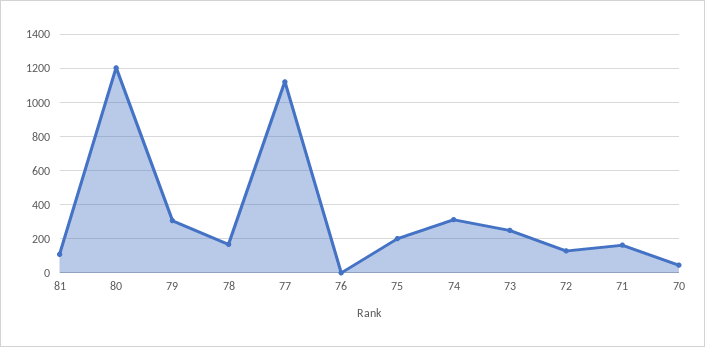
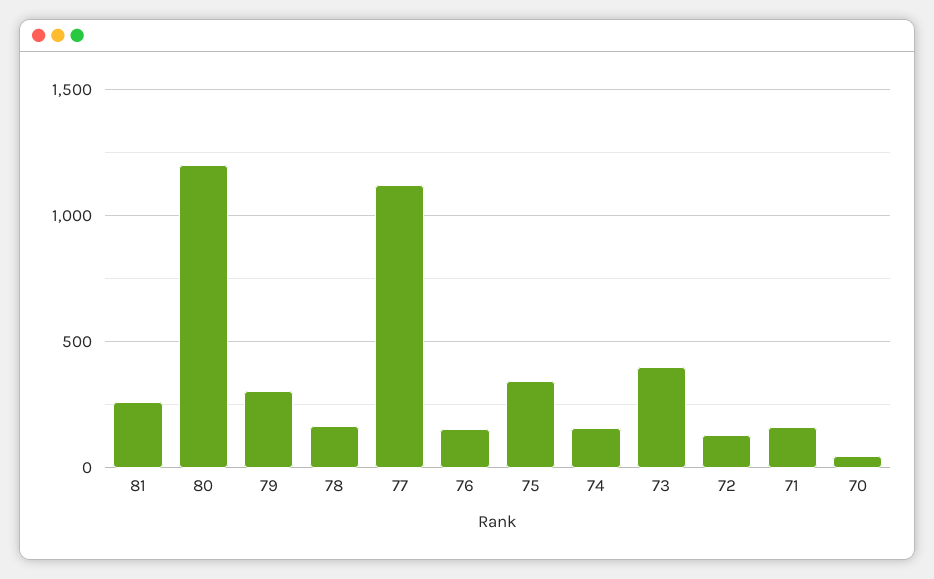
81: 100 -> 250
76: 0 -> 150
75: 200 -> 350
74: 300 -> 150
73: 250 -> 400

